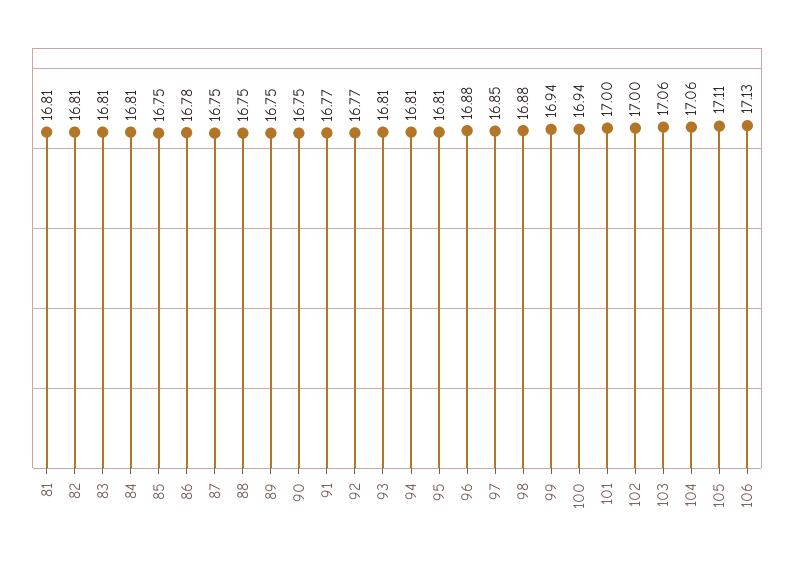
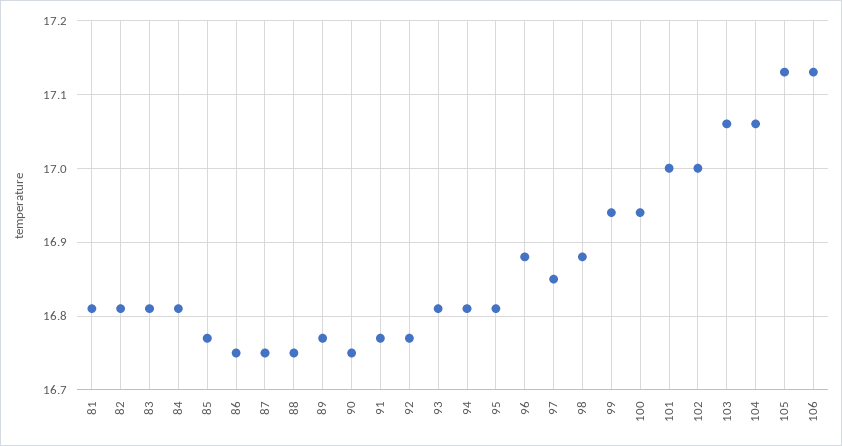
85: 16.75 -> 16.77
86: 16.78 -> 16.75
89: 16.75 -> 16.77
105: 17.11 -> 17.13

